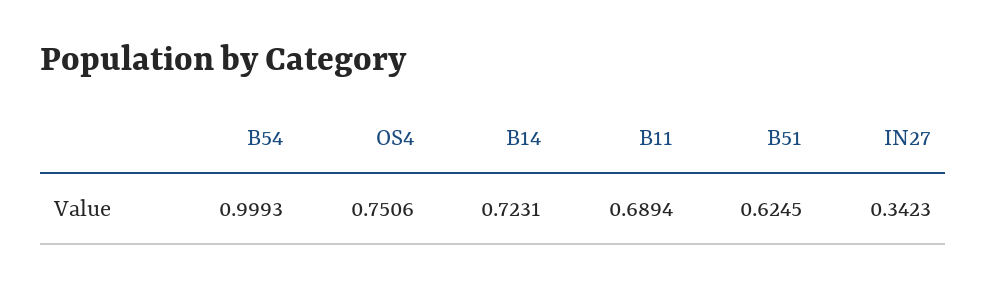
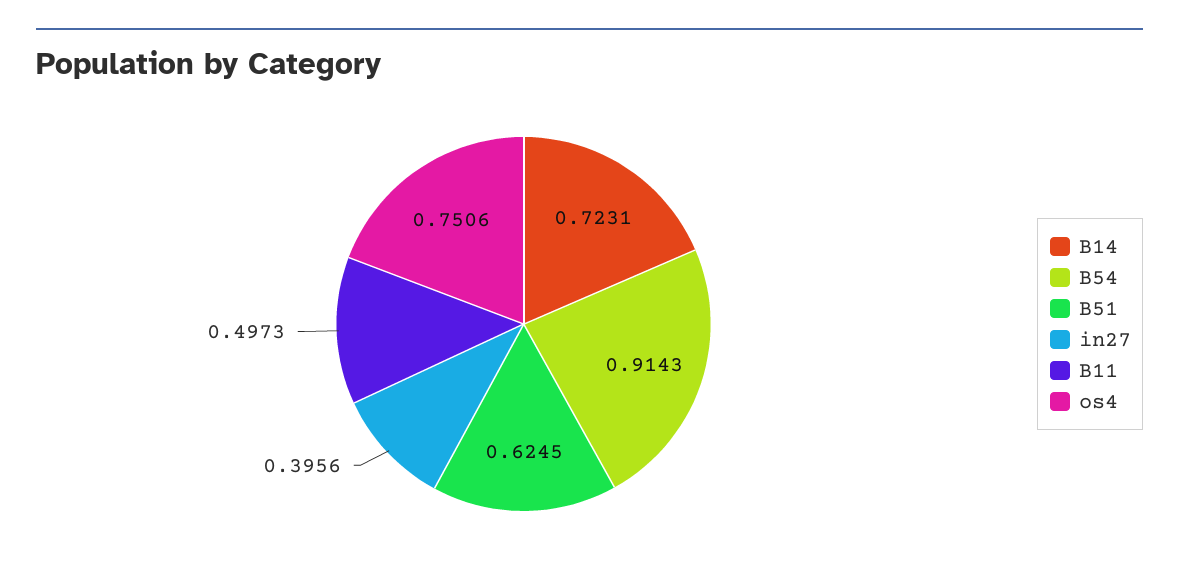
B54: 0.9993 -> 0.9143
B11: 0.6894 -> 0.4973
IN27: 0.3423 -> 0.3956

